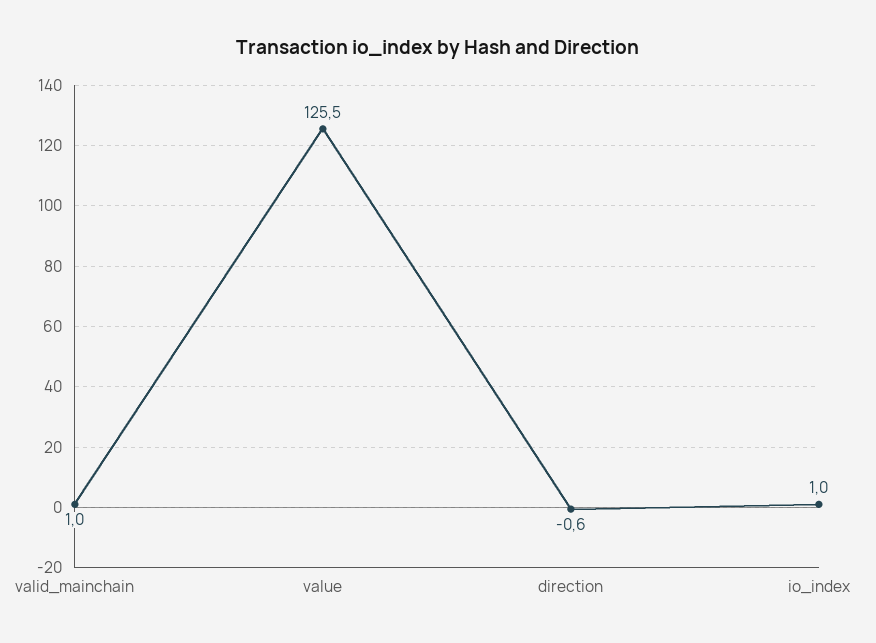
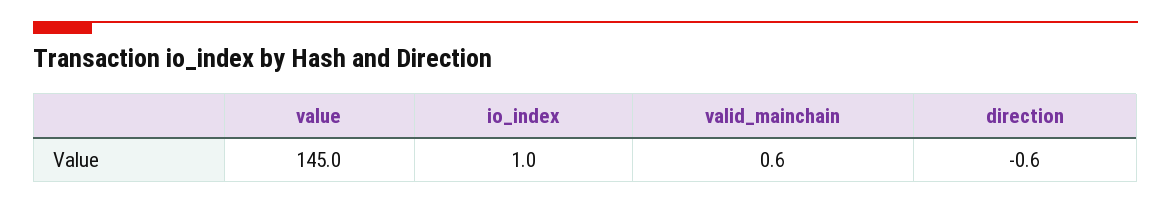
valid_mainchain: 1 -> 0.6
value: 125.5 -> 145

